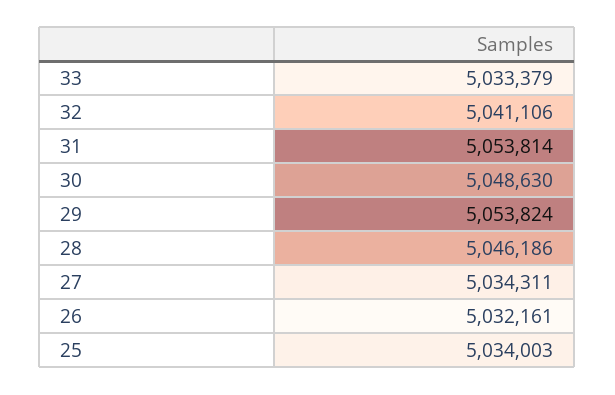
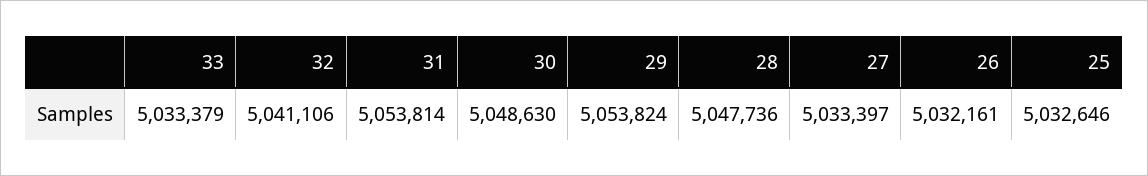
28: 5046186 -> 5047736
27: 5034311 -> 5033397
25: 5034003 -> 5032646

